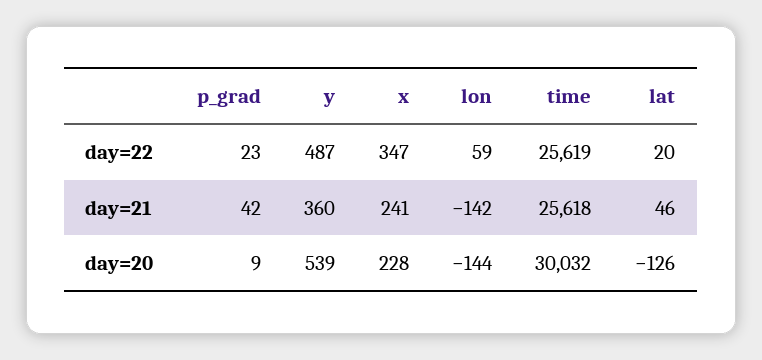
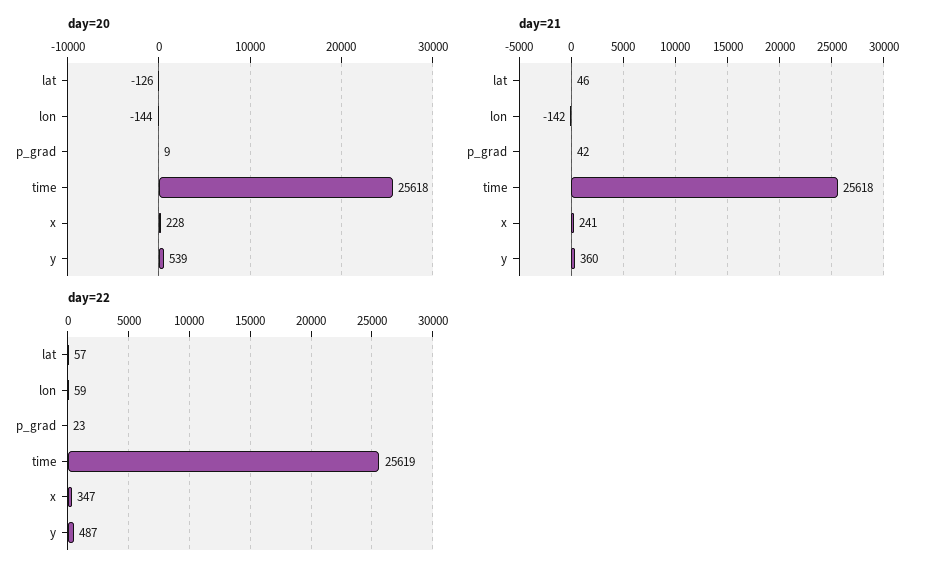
day=22, lat: 20 -> 57
day=20, time: 30032 -> 25618

